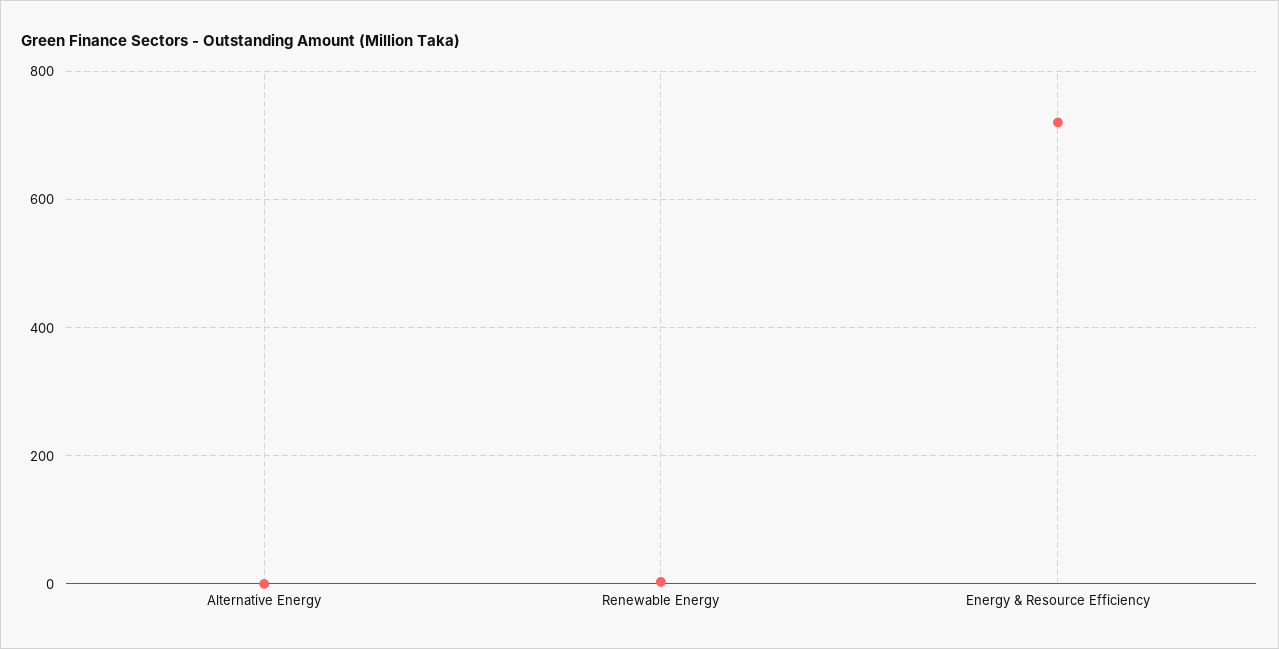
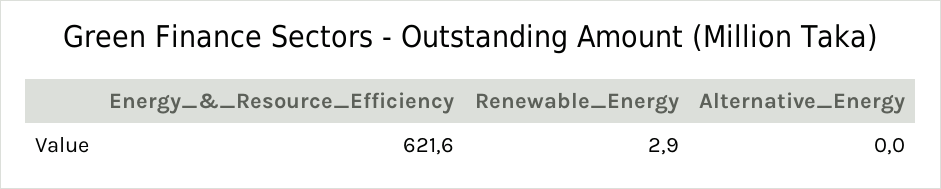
Energy & Resource Efficiency: 720 -> 621.6

